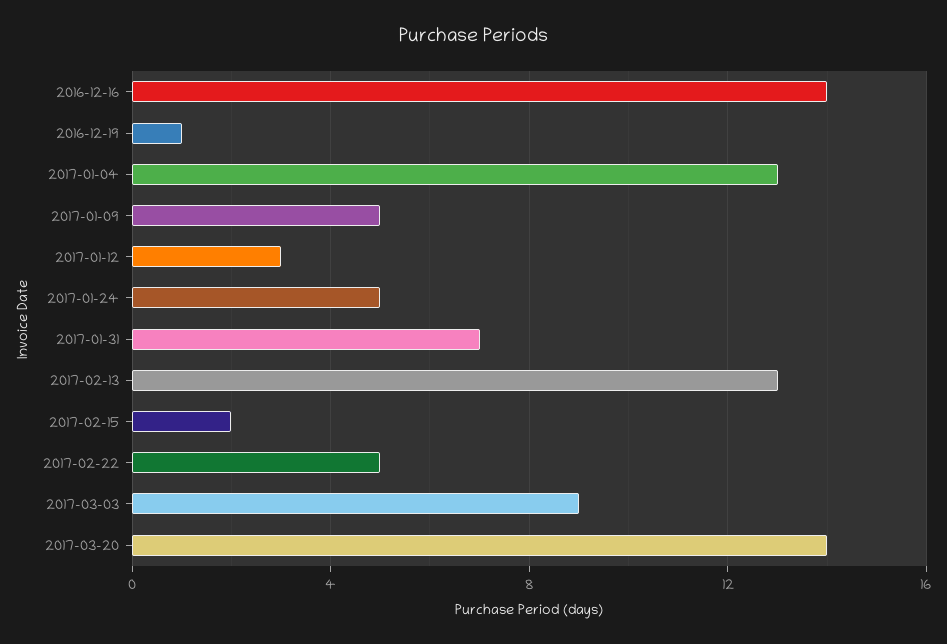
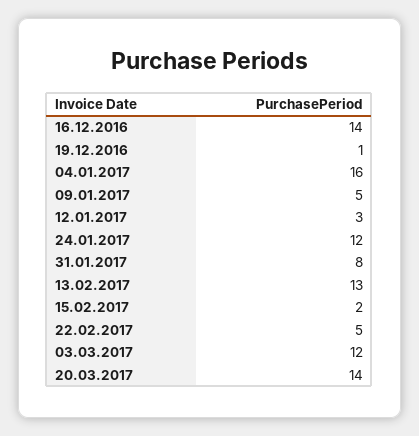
2017-01-04: 13 -> 16
2017-01-24: 5 -> 12
2017-01-31: 7 -> 8
2017-03-03: 9 -> 12

